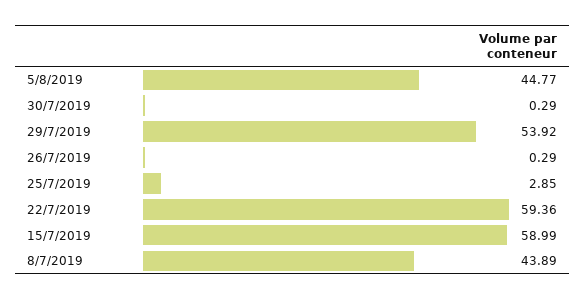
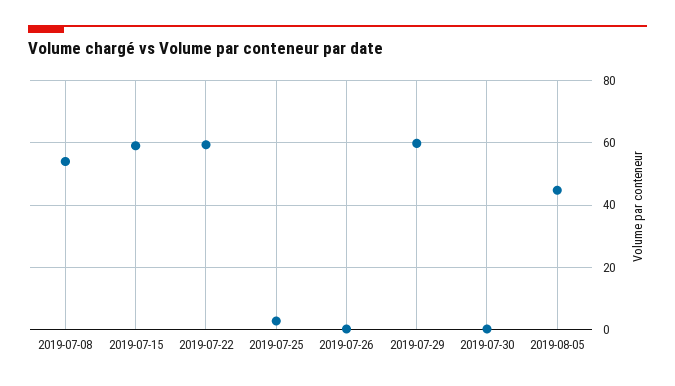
29/7/2019: 53.92 -> 60
8/7/2019: 43.89 -> 54

